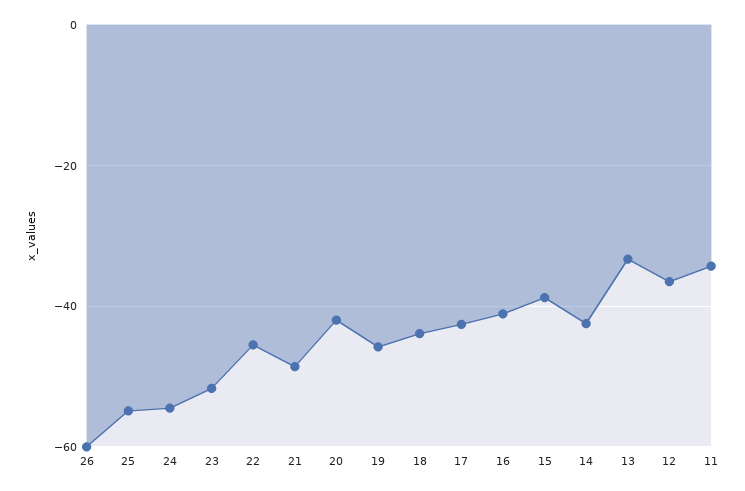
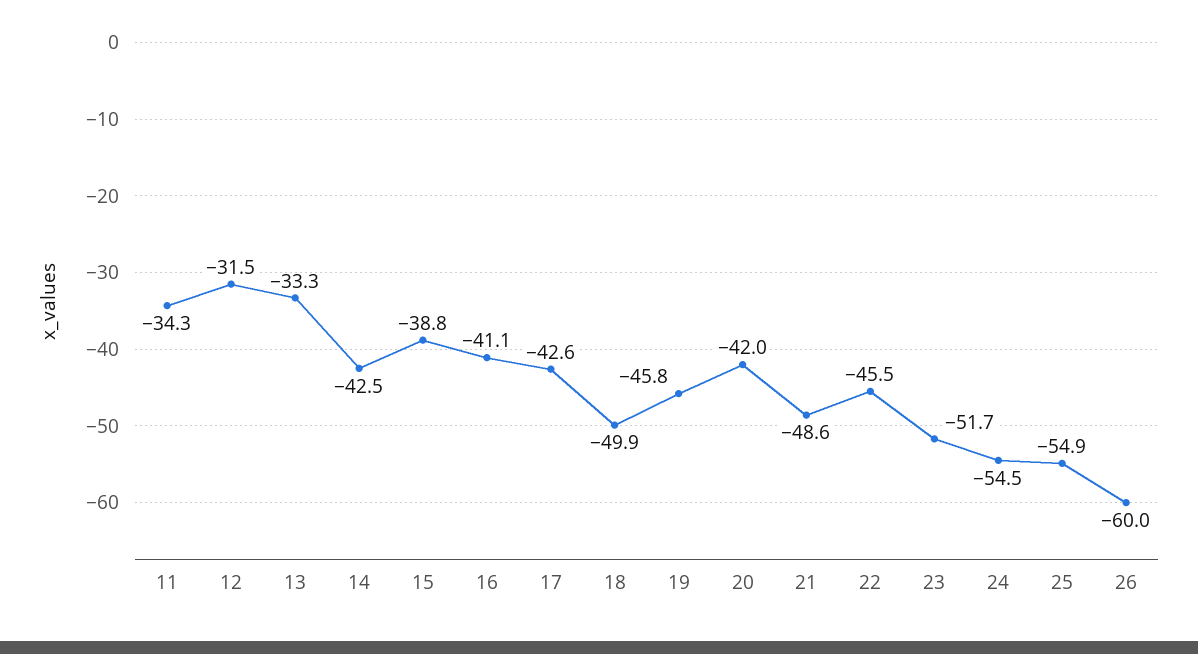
18: -44 -> -49.9
12: -36 -> -31.5

